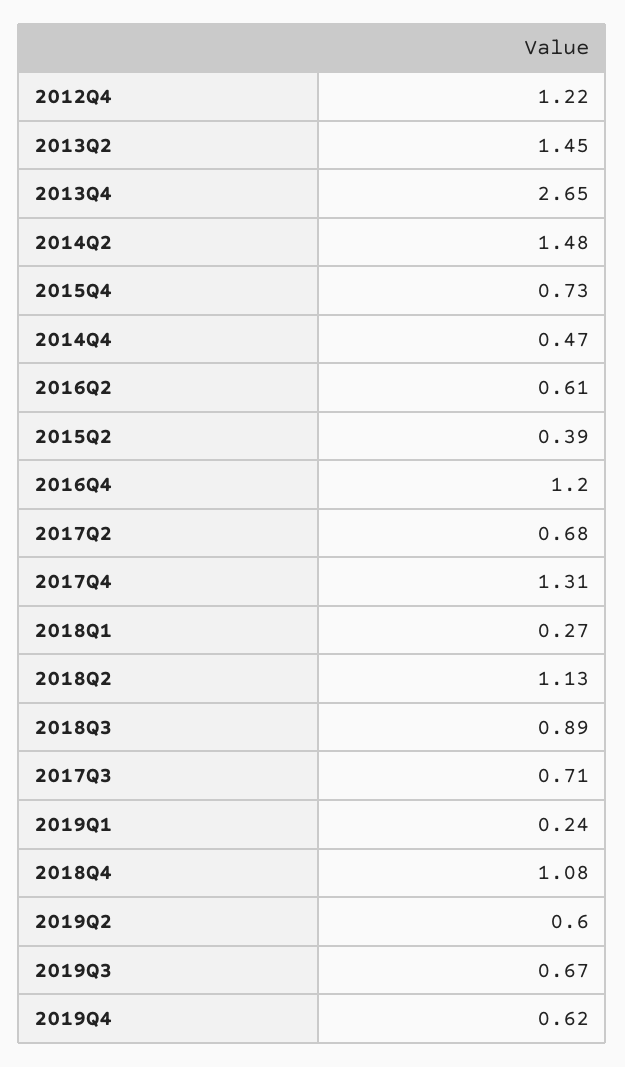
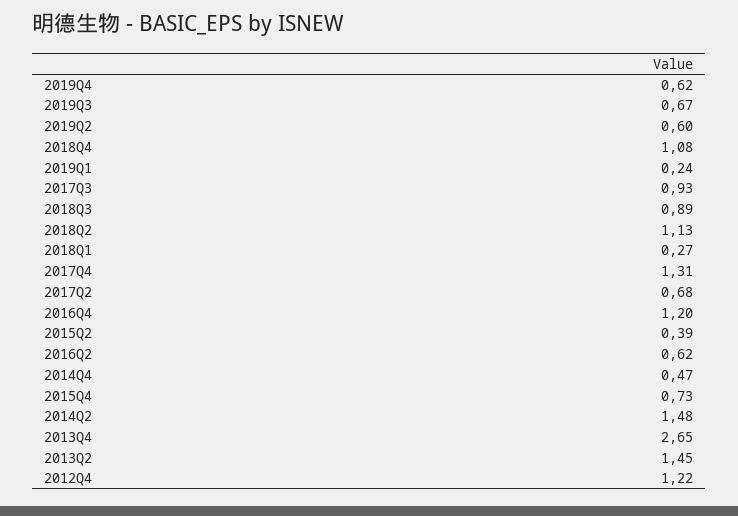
2016Q2: 0.61 -> 0.62
2017Q3: 0.71 -> 0.93

